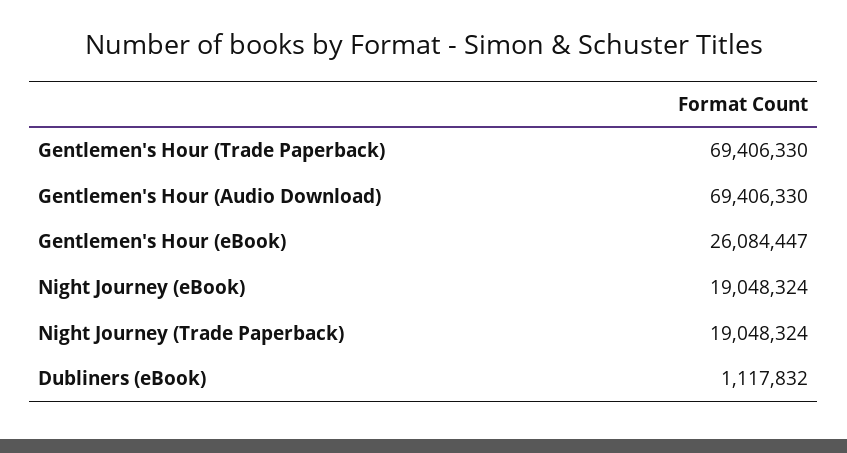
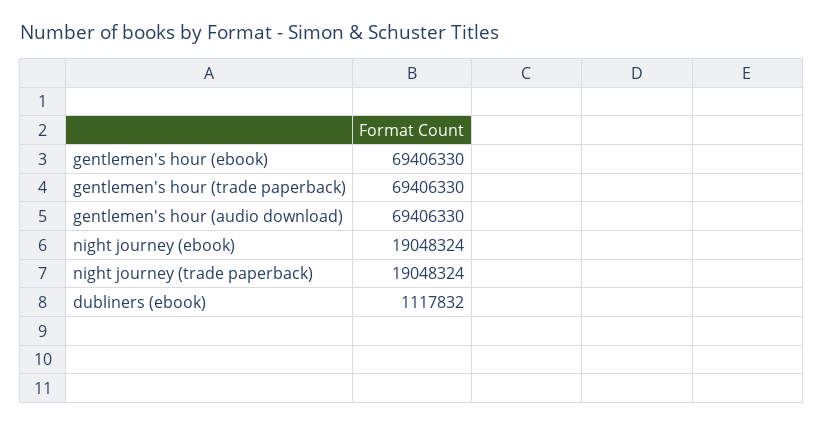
Gentlemen's Hour (eBook): 26084447 -> 69406330

